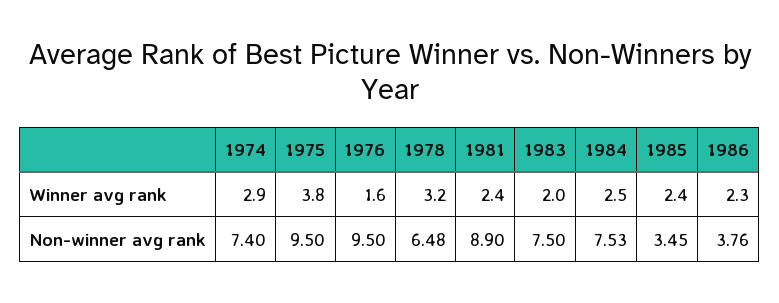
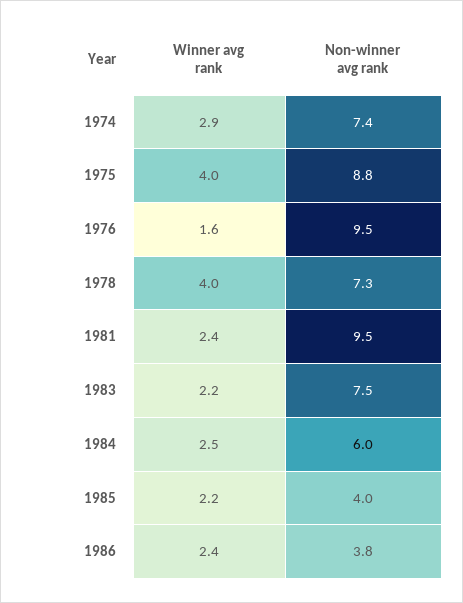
1975, Winner avg rank: 3.8 -> 4
1978, Winner avg rank: 3.2 -> 4
1983, Winner avg rank: 2 -> 2.2
1985, Winner avg rank: 2.4 -> 2.2
1986, Winner avg rank: 2.3 -> 2.4
1975, Non-winner avg rank: 9.5 -> 8.8
1978, Non-winner avg rank: 6.48 -> 7.3
1981, Non-winner avg rank: 8.9 -> 9.5
1984, Non-winner avg rank: 7.53 -> 6
1985, Non-winner avg rank: 3.45 -> 4

